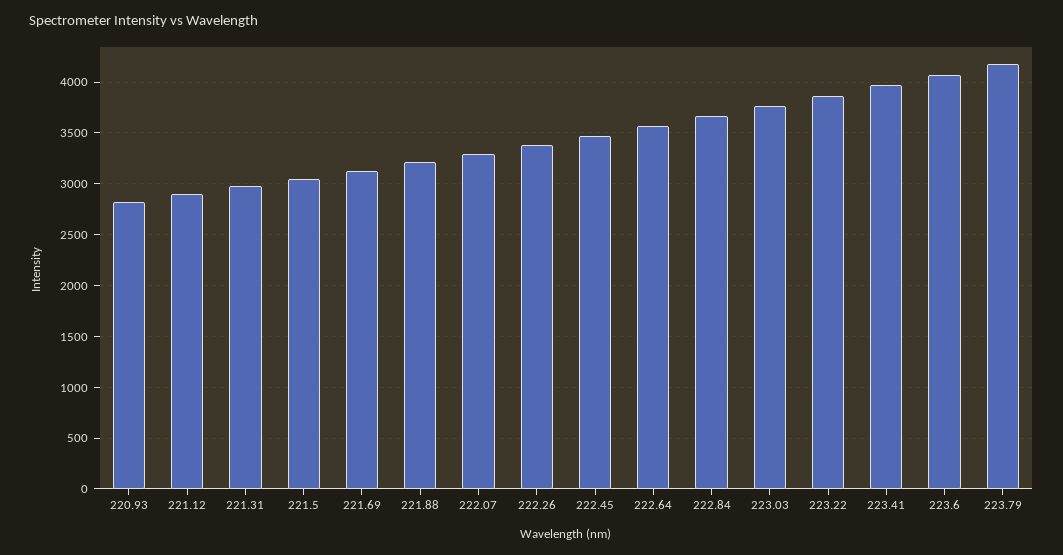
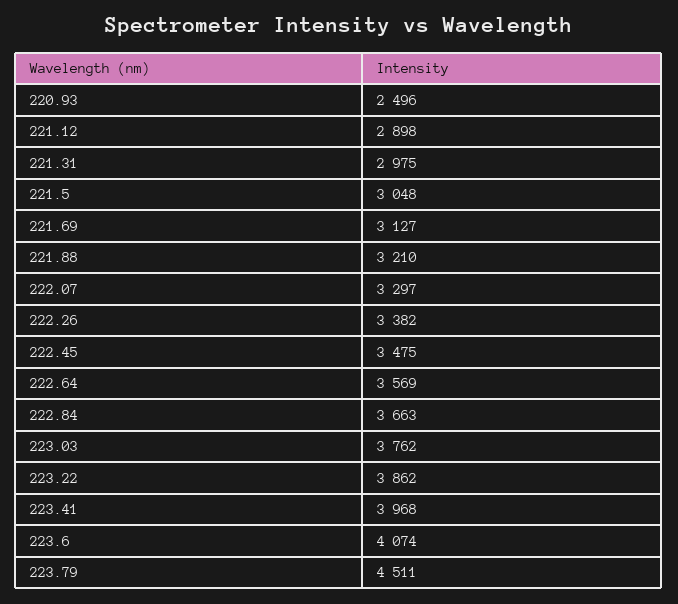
220.93: 2800 -> 2496
223.79: 4200 -> 4511

